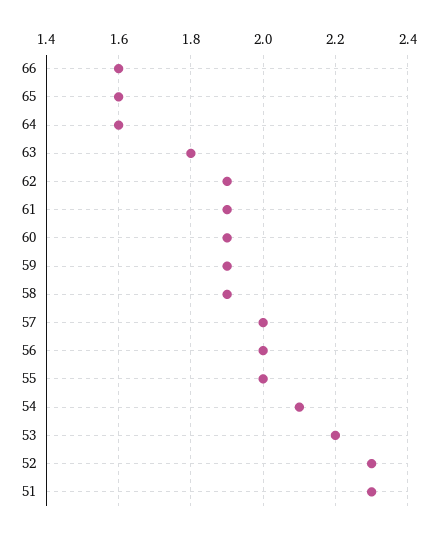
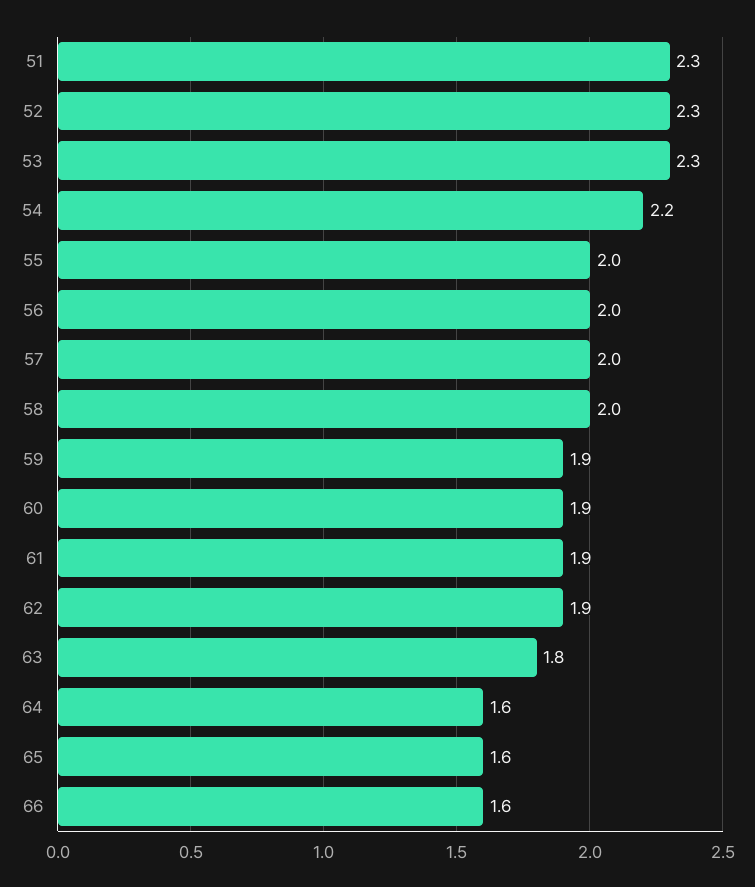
58: 1.9 -> 2
54: 2.1 -> 2.2
53: 2.2 -> 2.3

